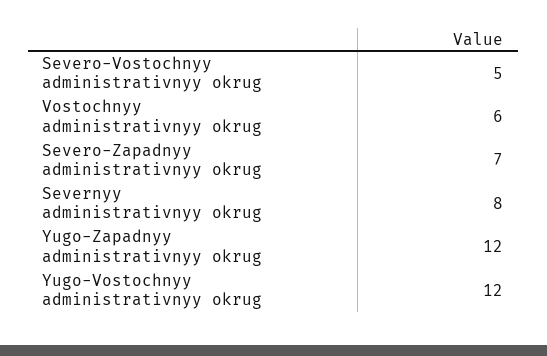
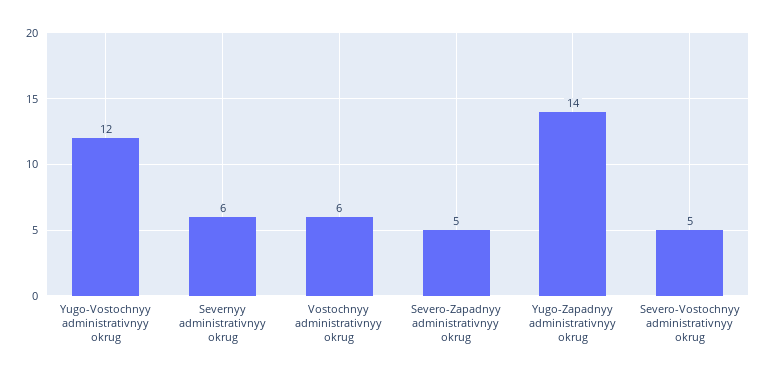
Severo-Zapadnyy administrativnyy okrug: 7 -> 5
Severnyy administrativnyy okrug: 8 -> 6
Yugo-Zapadnyy administrativnyy okrug: 12 -> 14

